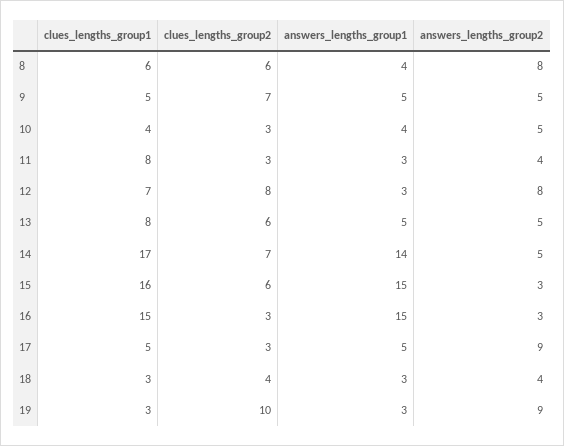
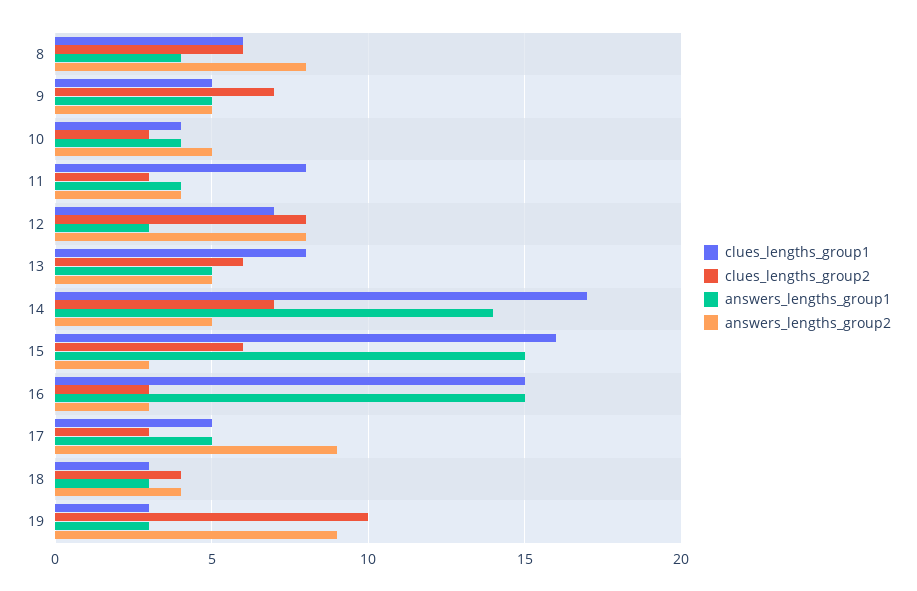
answers_lengths_group1, 11: 3 -> 4

